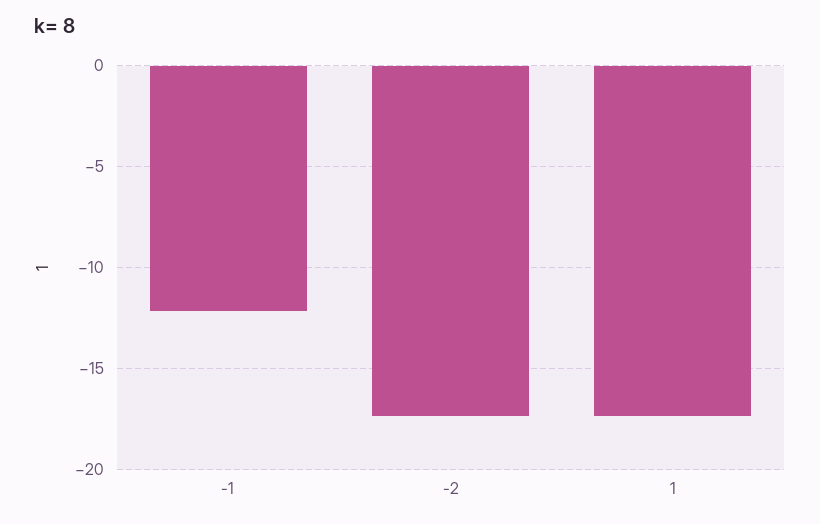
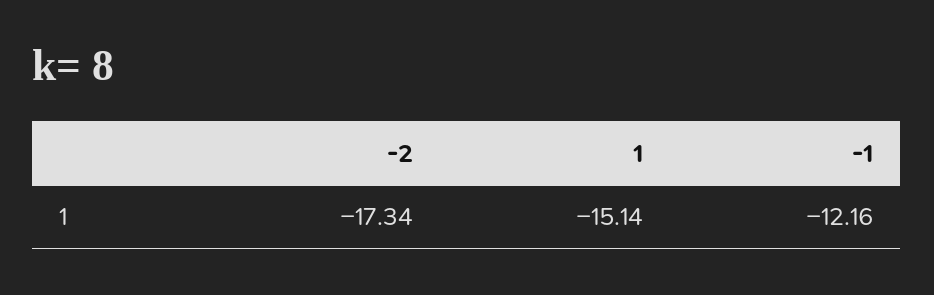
1: -17.5 -> -15.14

